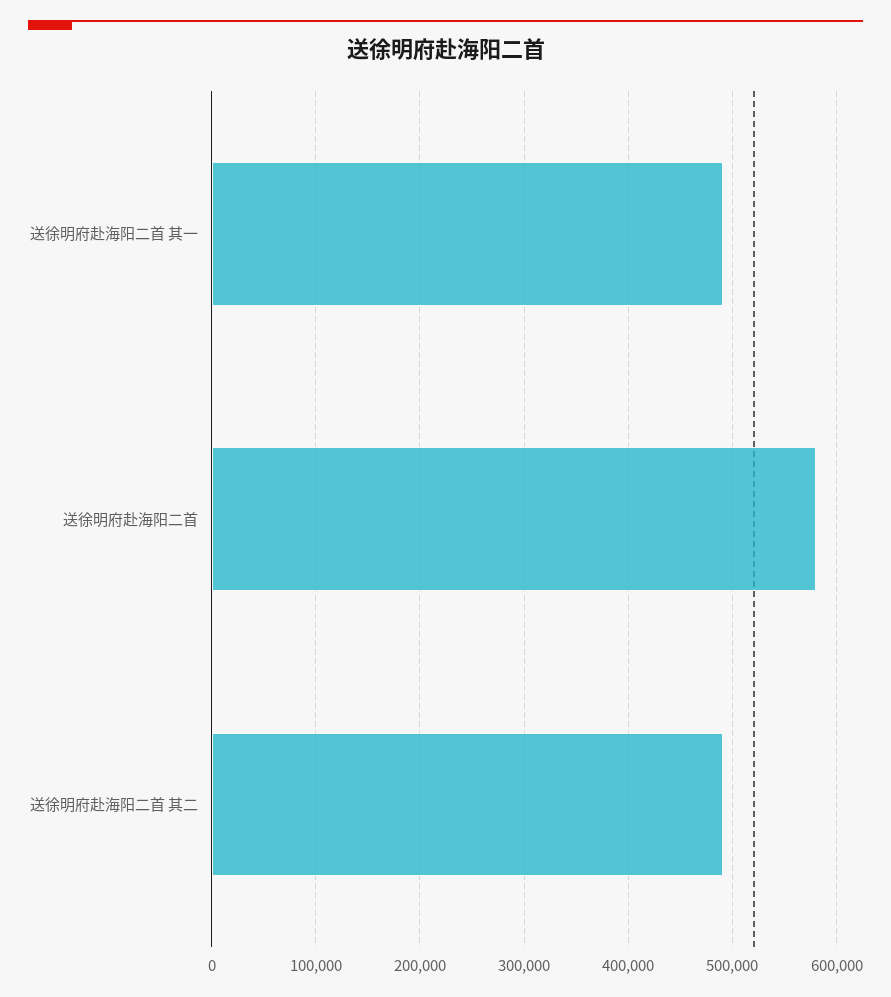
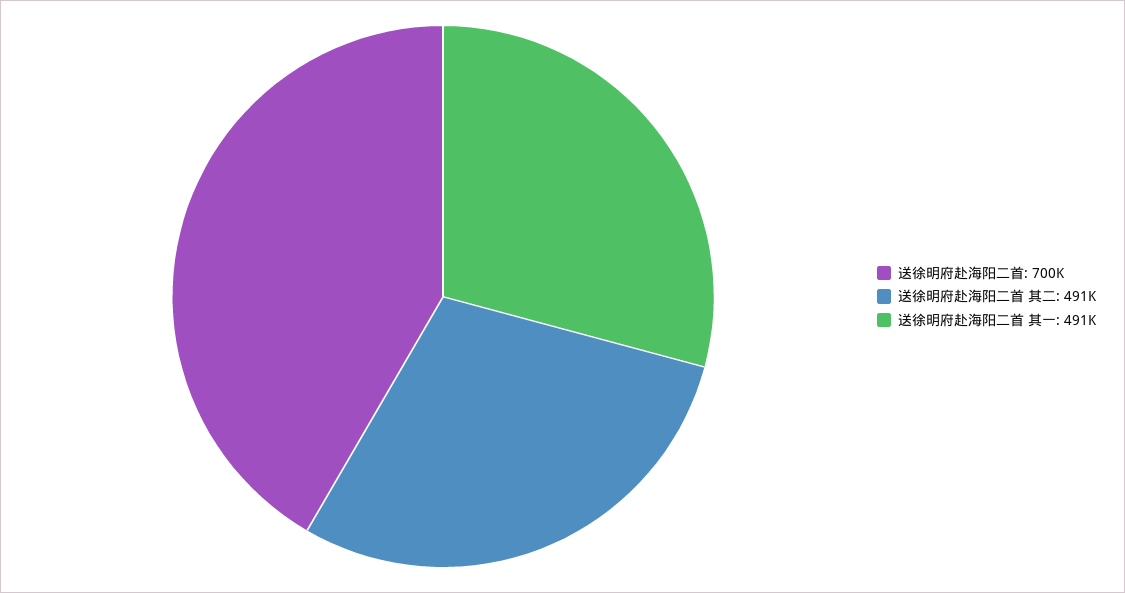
送徐明府赴海阳二首: 580000 -> 700000

